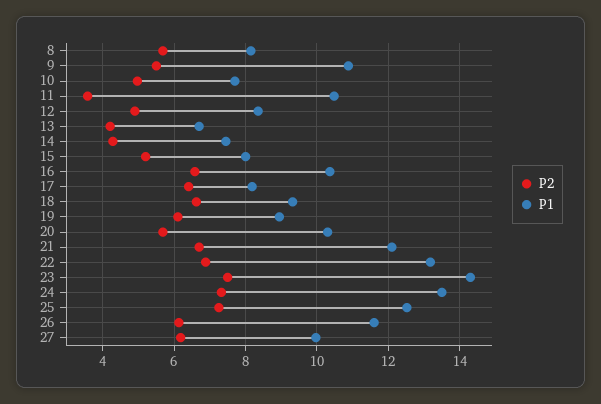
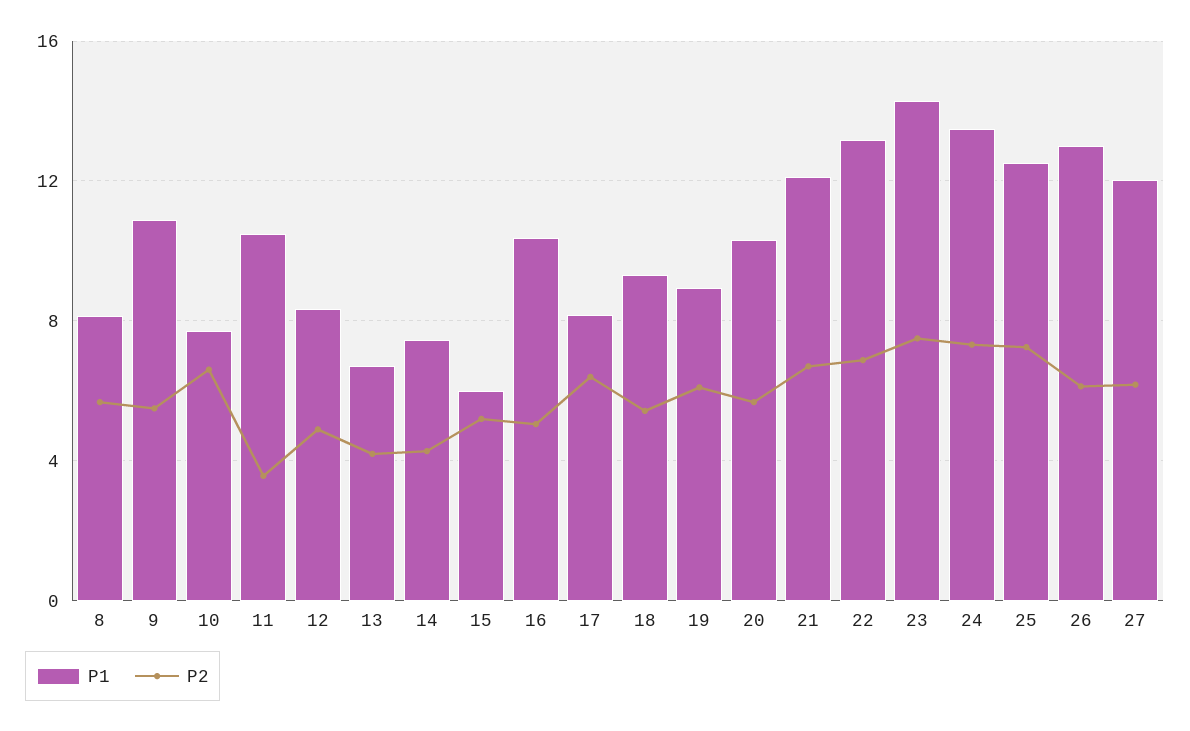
P2, 10: 5 -> 6.5
P1, 15: 8 -> 6
P2, 16: 6.6 -> 5
P2, 18: 6.6 -> 5.5
P1, 26: 11.6 -> 13
P1, 27: 10 -> 12

